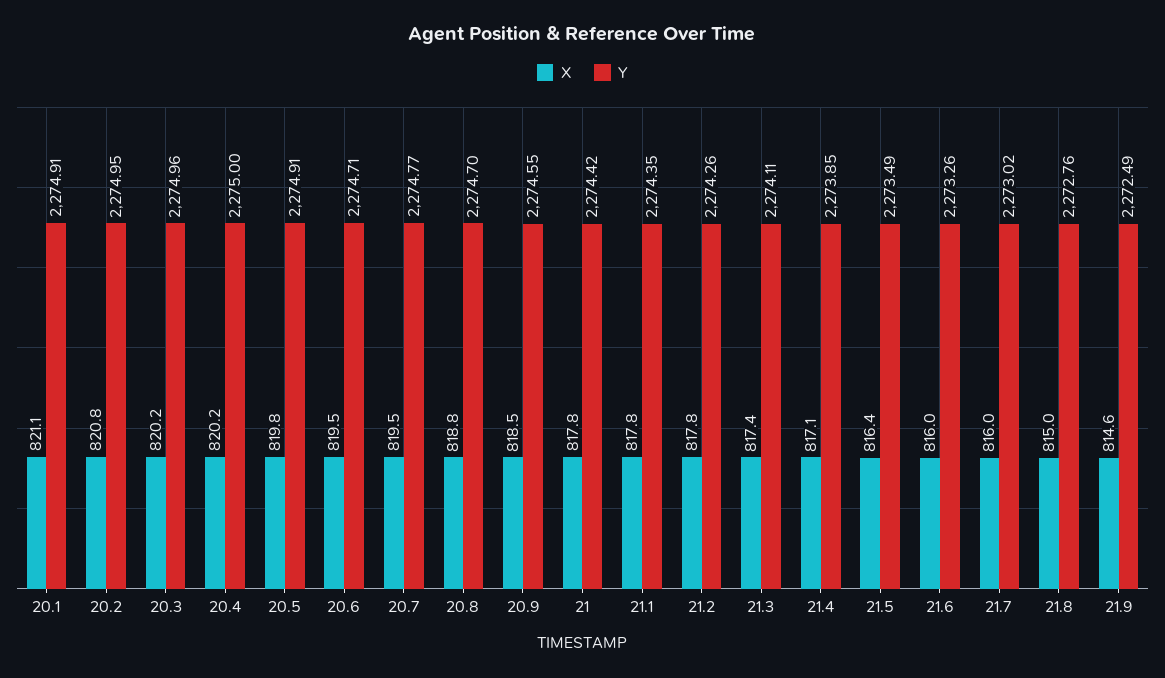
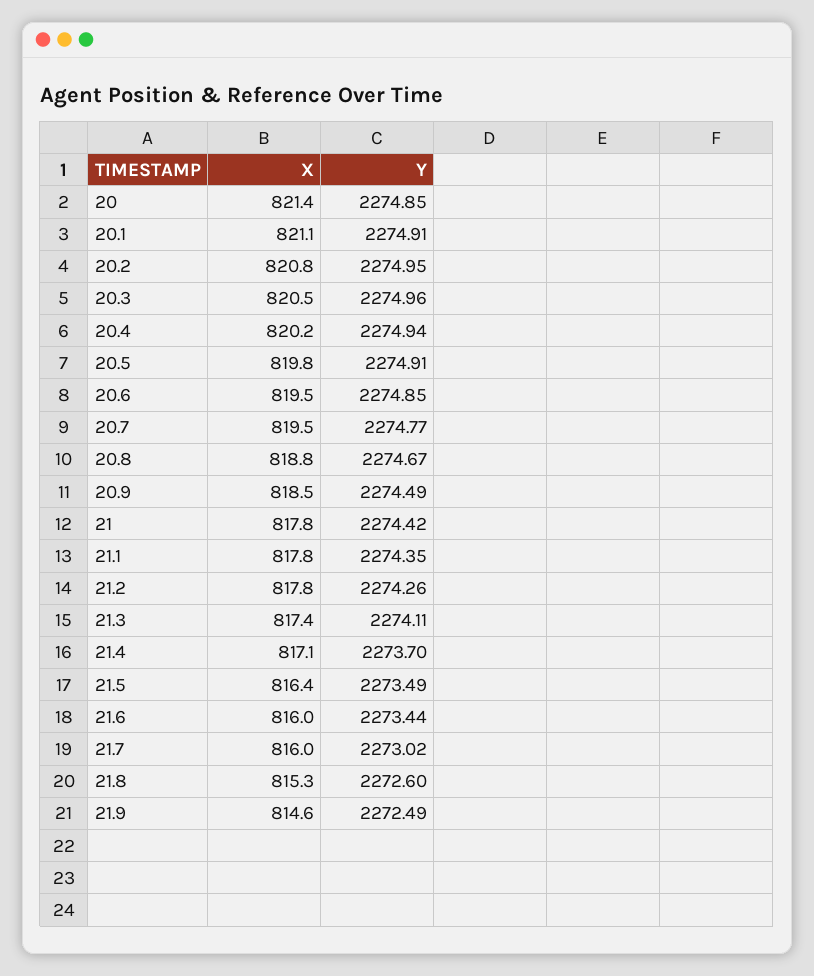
X, 20.3: 820.2 -> 820.5
Y, 20.4: 2275 -> 2274.94
Y, 20.6: 2274.71 -> 2274.85
Y, 20.8: 2274.7 -> 2274.67
Y, 20.9: 2274.55 -> 2274.49
Y, 21.4: 2273.85 -> 2273.7
Y, 21.6: 2273.26 -> 2273.44
X, 21.8: 815 -> 815.3
Y, 21.8: 2272.76 -> 2272.6
X, 20: none -> 821.4
Y, 20: none -> 2274.85

